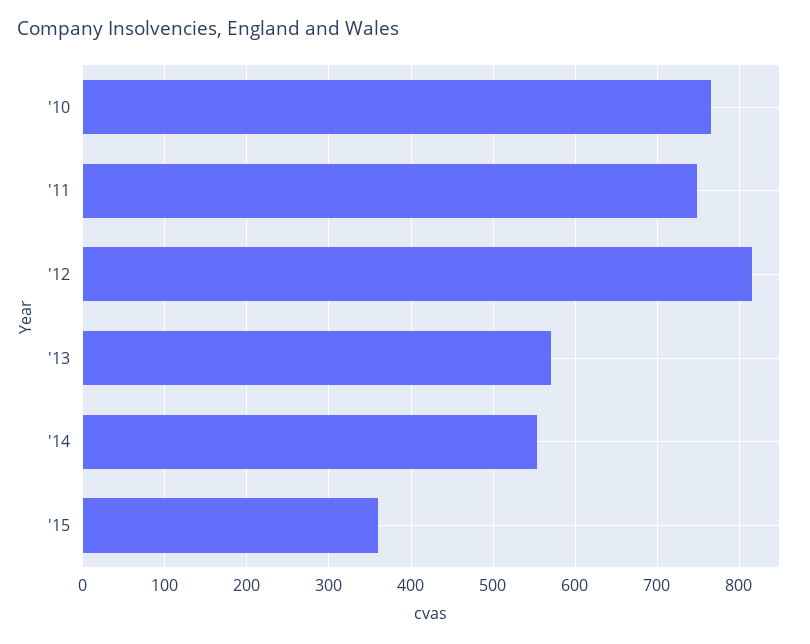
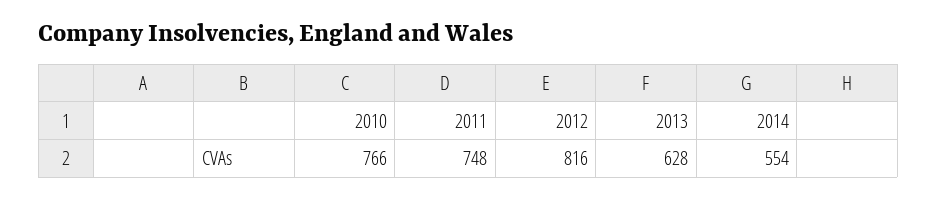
'13: 570 -> 628
'15: 360 -> none

